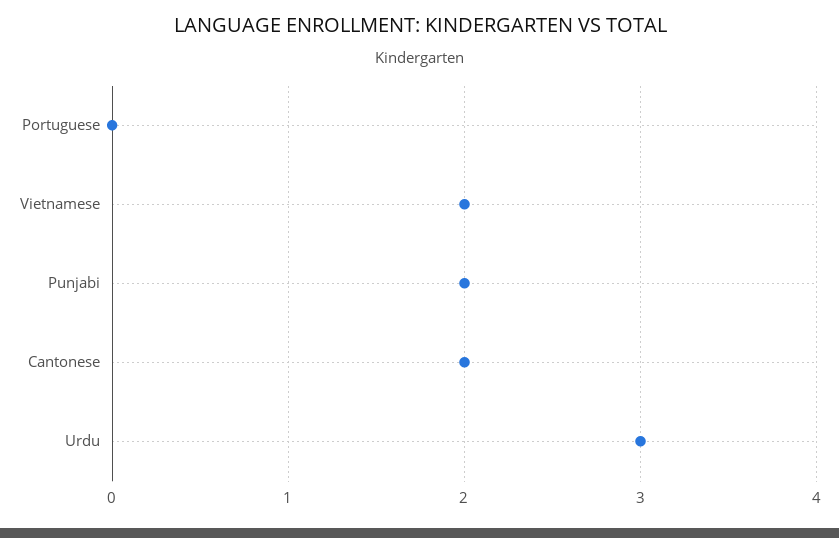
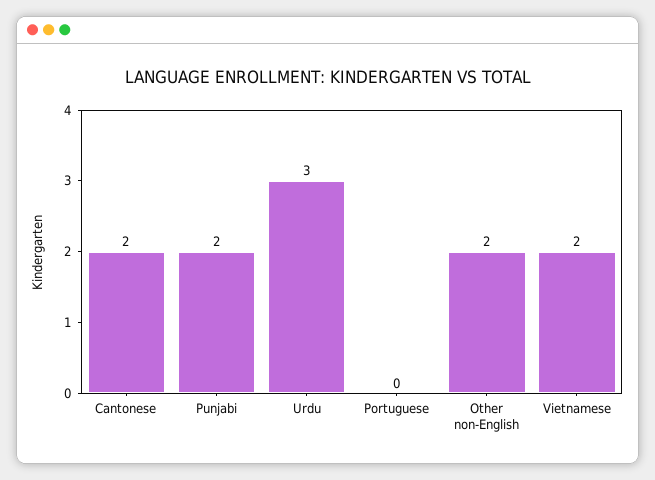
Other non-English: none -> 2

